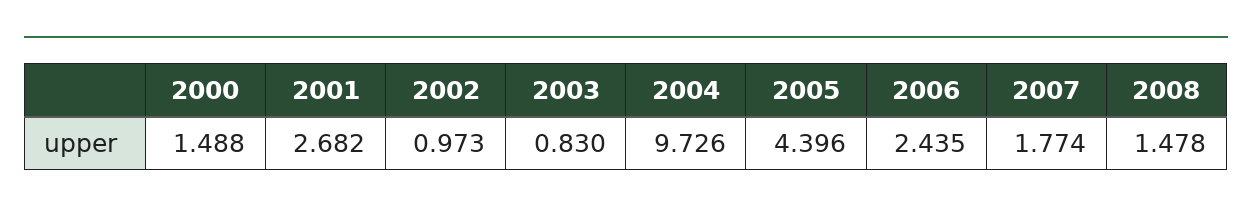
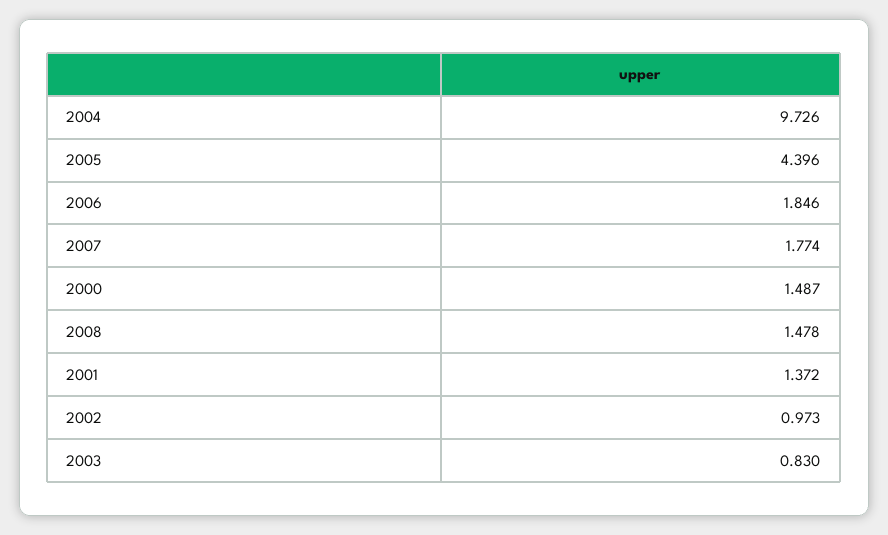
2000: 1.488 -> 1.487
2001: 2.682 -> 1.372
2006: 2.435 -> 1.846

